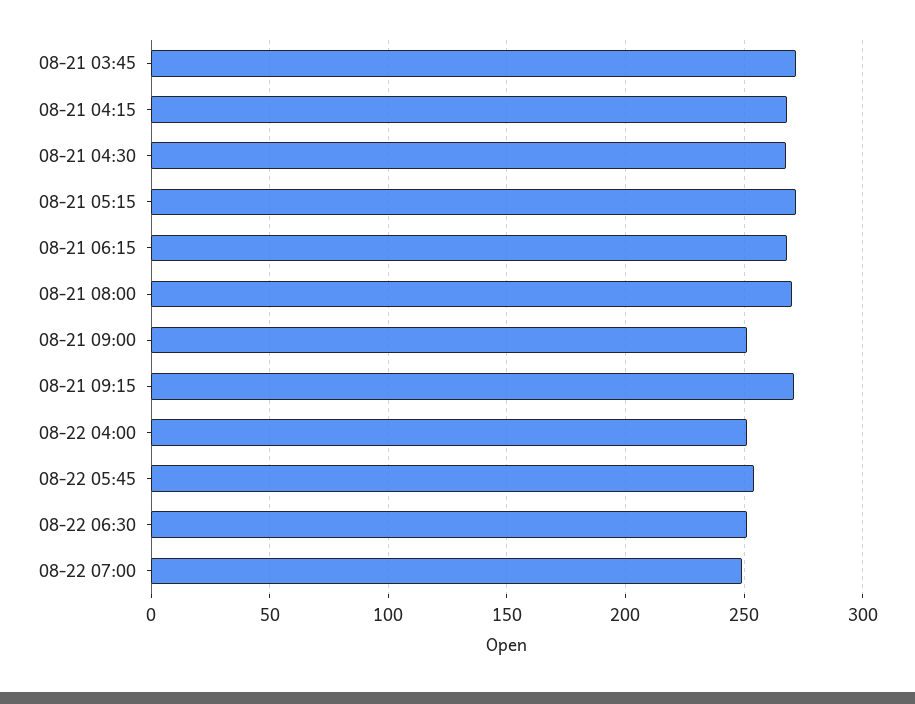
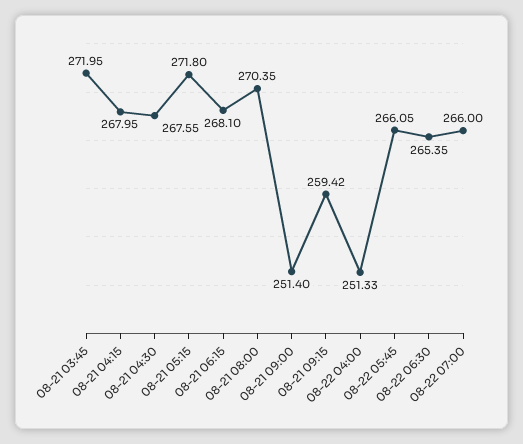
08-21 09:15: 270 -> 259.42
08-22 05:45: 255 -> 266.05
08-22 06:30: 250 -> 265.35
08-22 07:00: 250 -> 266

